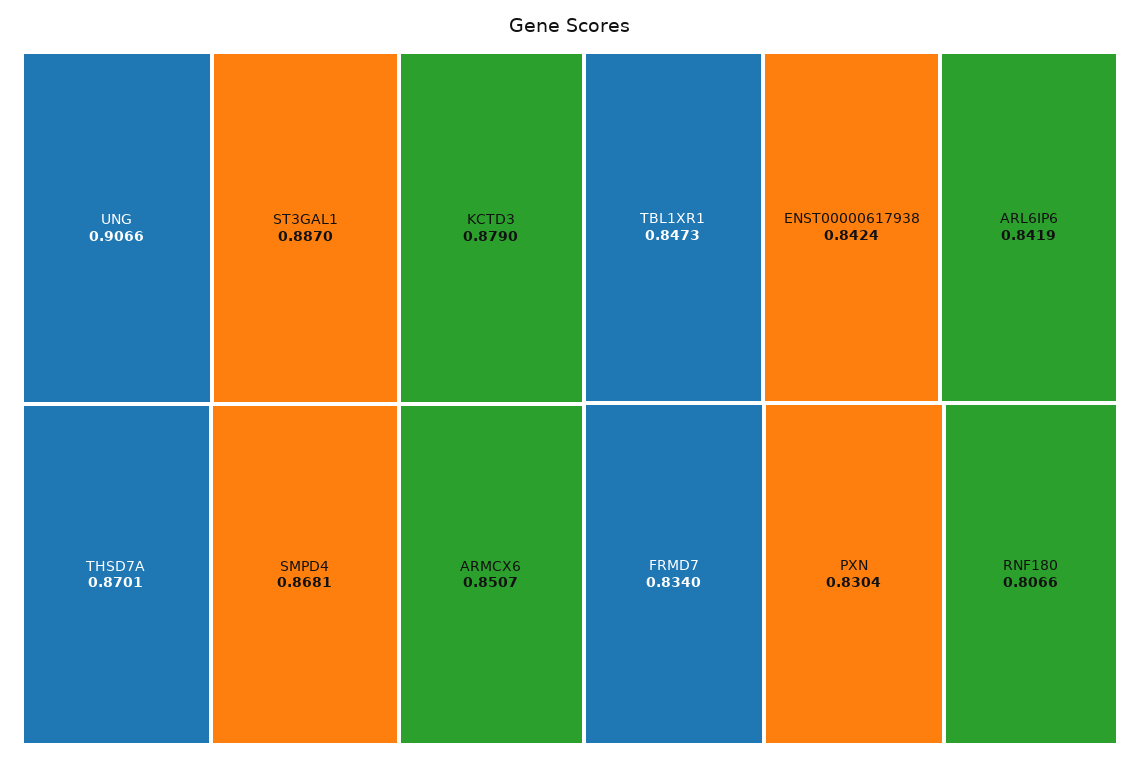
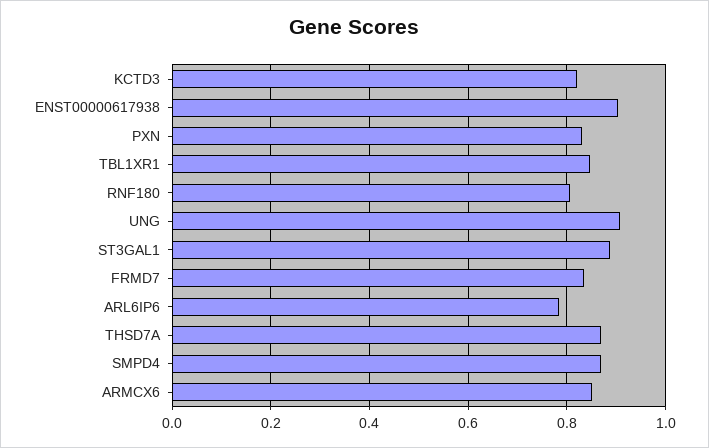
KCTD3: 0.879 -> 0.82
ENST00000617938: 0.8424 -> 0.9
ARL6IP6: 0.8419 -> 0.78

